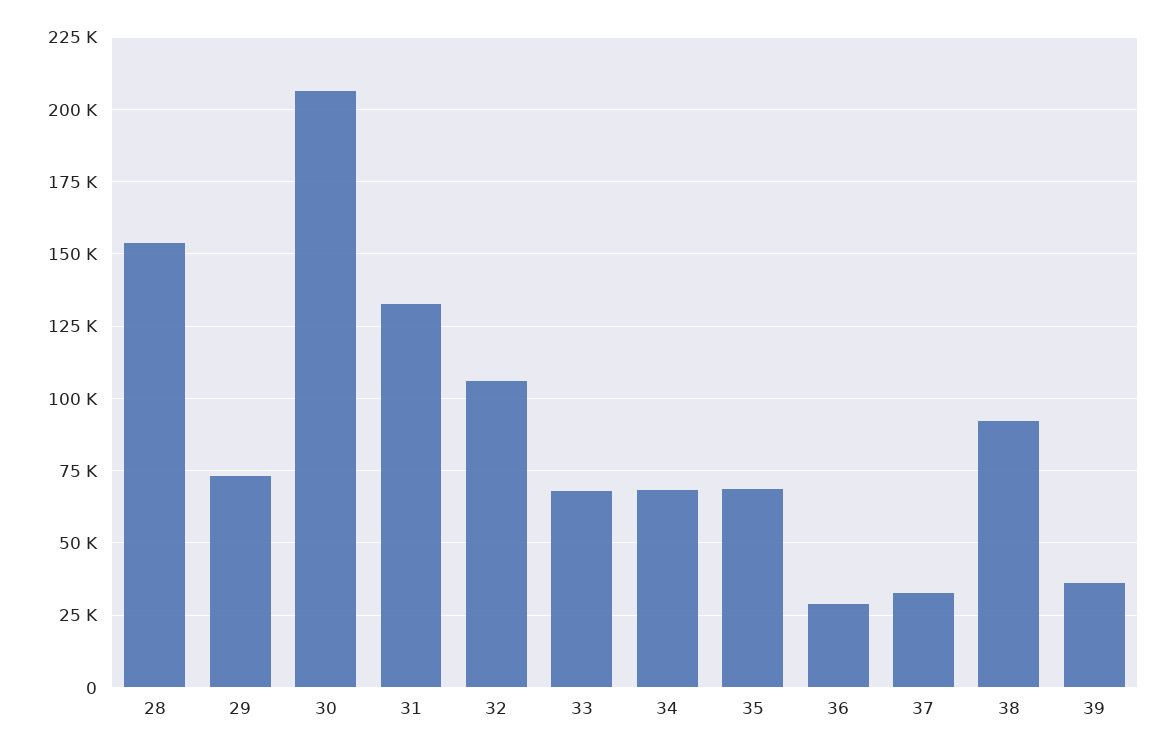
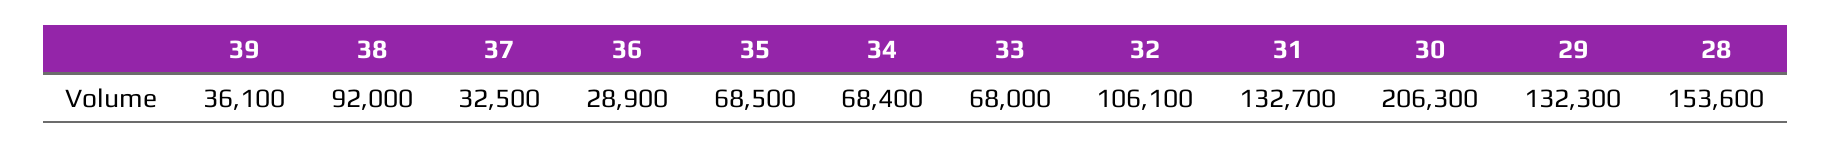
29: 72500 -> 132300

